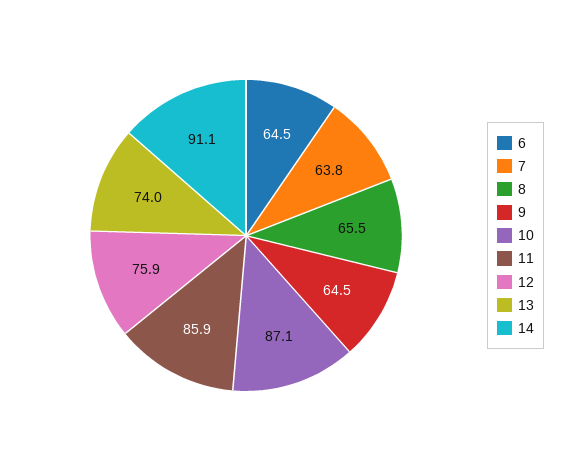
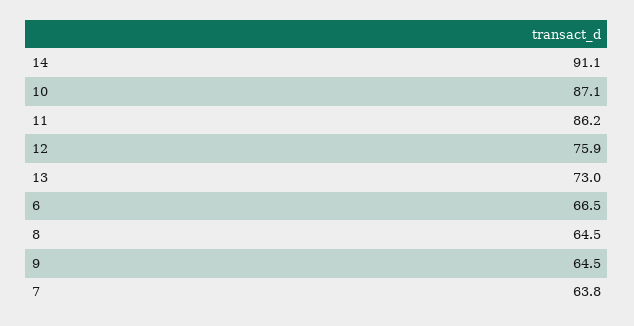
6: 64.5 -> 66.5
8: 65.5 -> 64.5
11: 85.9 -> 86.2
13: 74 -> 73

